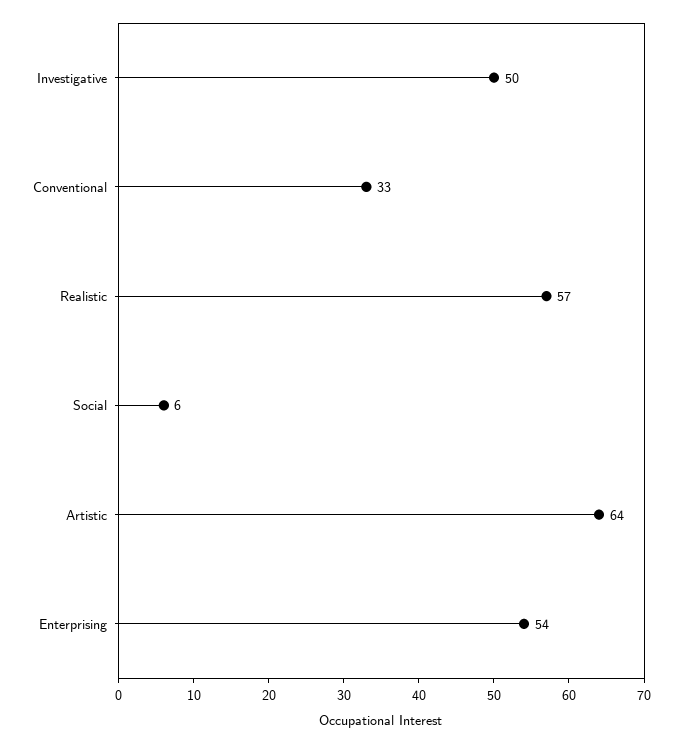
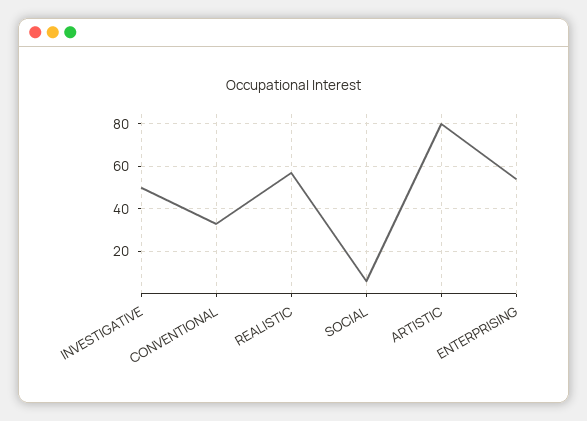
Artistic: 64 -> 80

